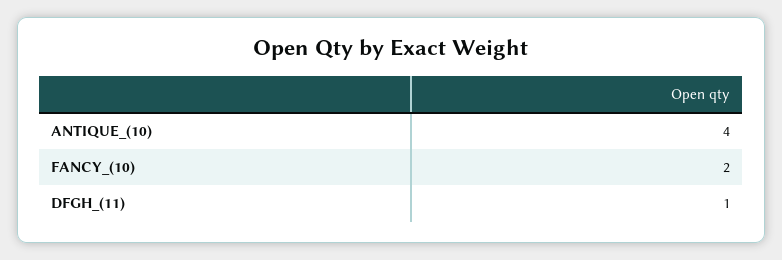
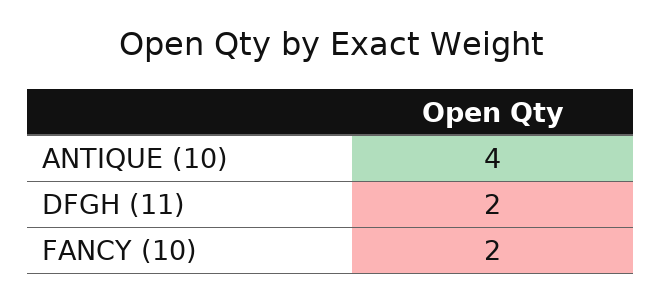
DFGH_(11): 1 -> 2

